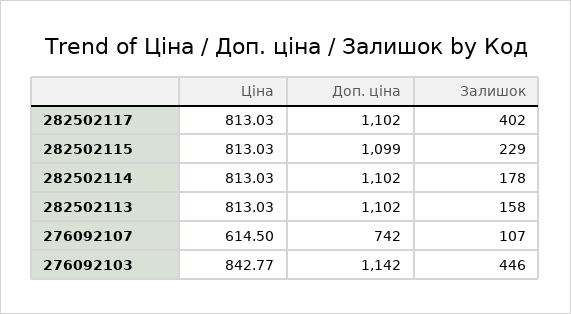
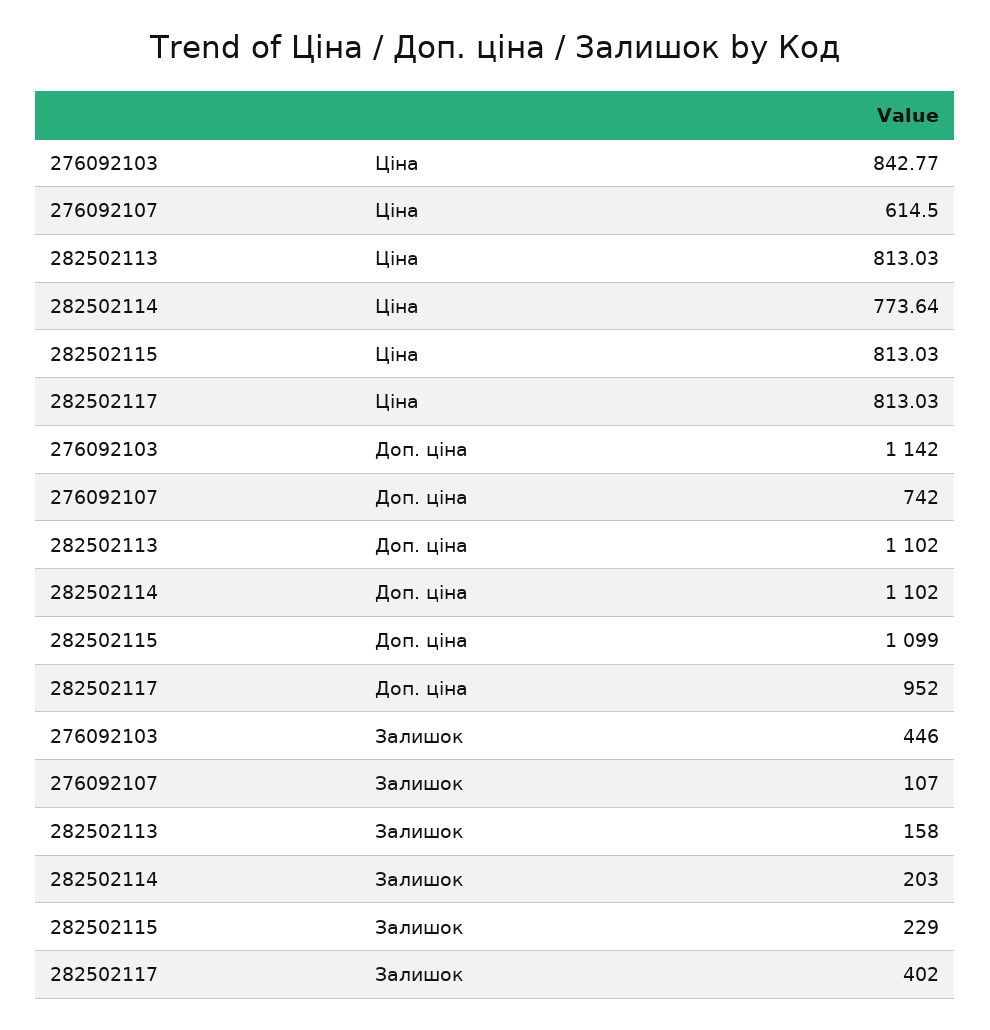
Доп. ціна, 282502117: 1102 -> 952
Ціна, 282502114: 813.03 -> 773.64
Залишок, 282502114: 178 -> 203

